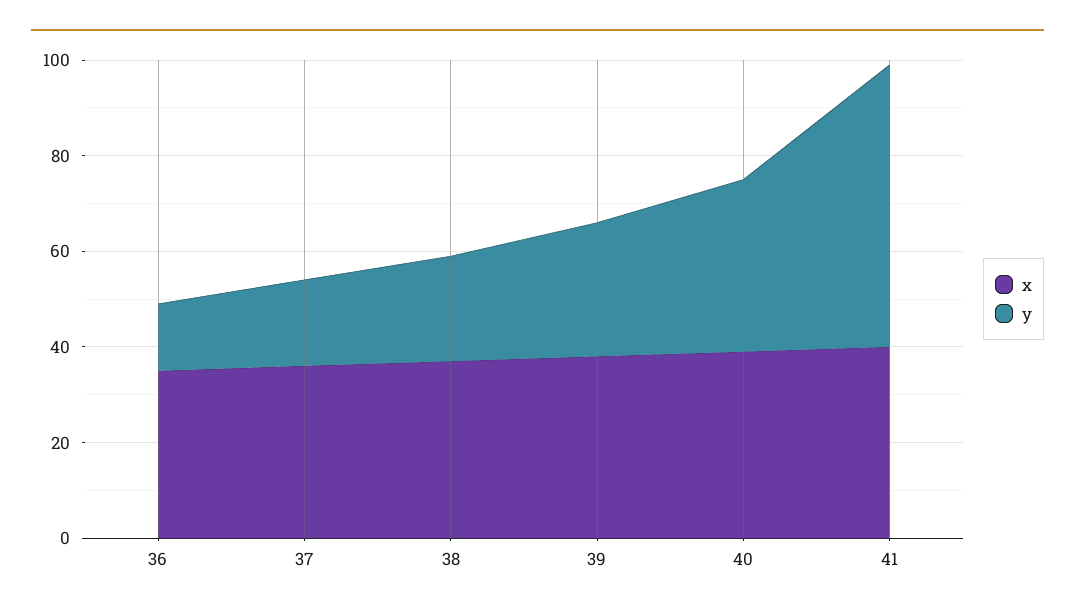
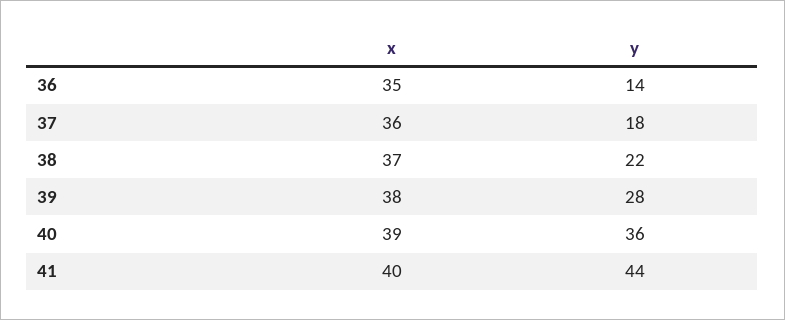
y, 41: 60 -> 44

